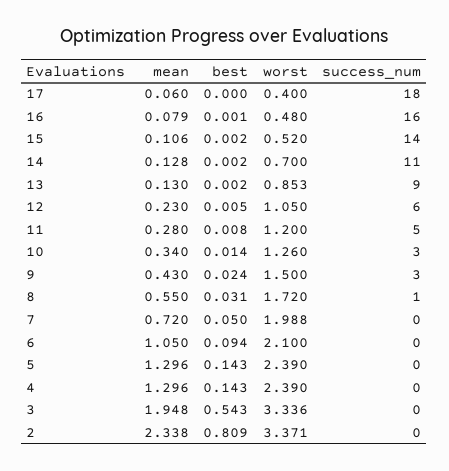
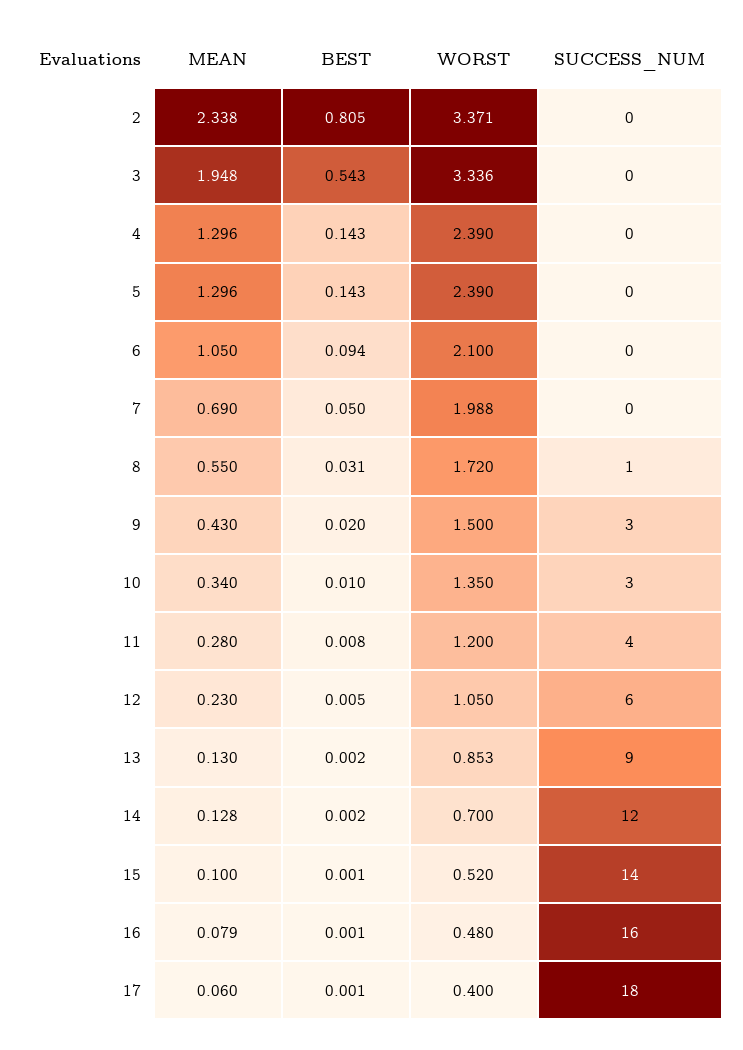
best, 17: 0 -> 0.001
mean, 15: 0.106 -> 0.1
best, 15: 0.002 -> 0.001
success_num, 14: 11 -> 12
success_num, 11: 5 -> 4
best, 10: 0.014 -> 0.01
worst, 10: 1.26 -> 1.35
best, 9: 0.024 -> 0.02
mean, 7: 0.72 -> 0.69
best, 2: 0.809 -> 0.805

